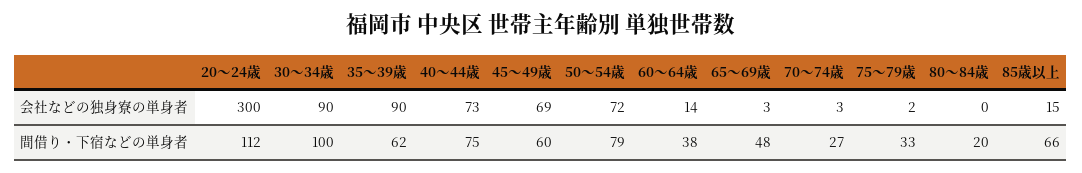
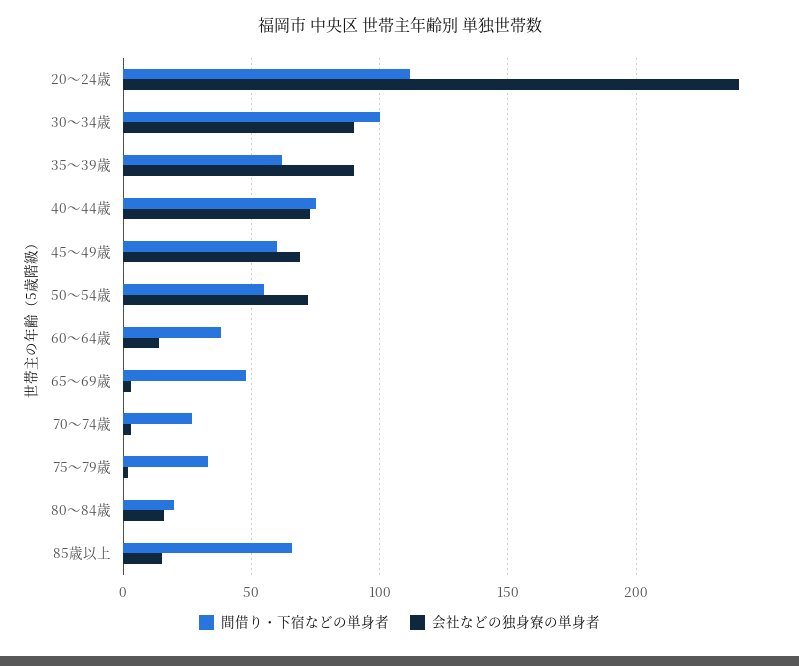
会社などの独身寮の単身者, 20～24歳: 300 -> 240
会社などの独身寮の単身者, 80～84歳: 0 -> 15
間借り・下宿などの単身者, 50～54歳: 79 -> 55

